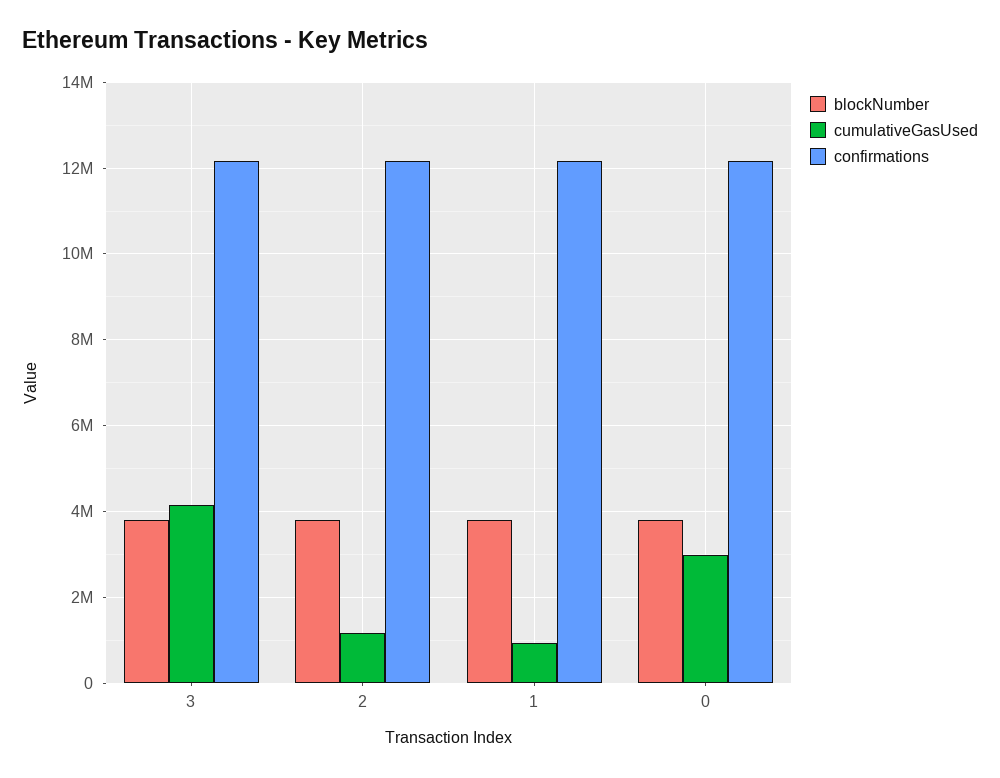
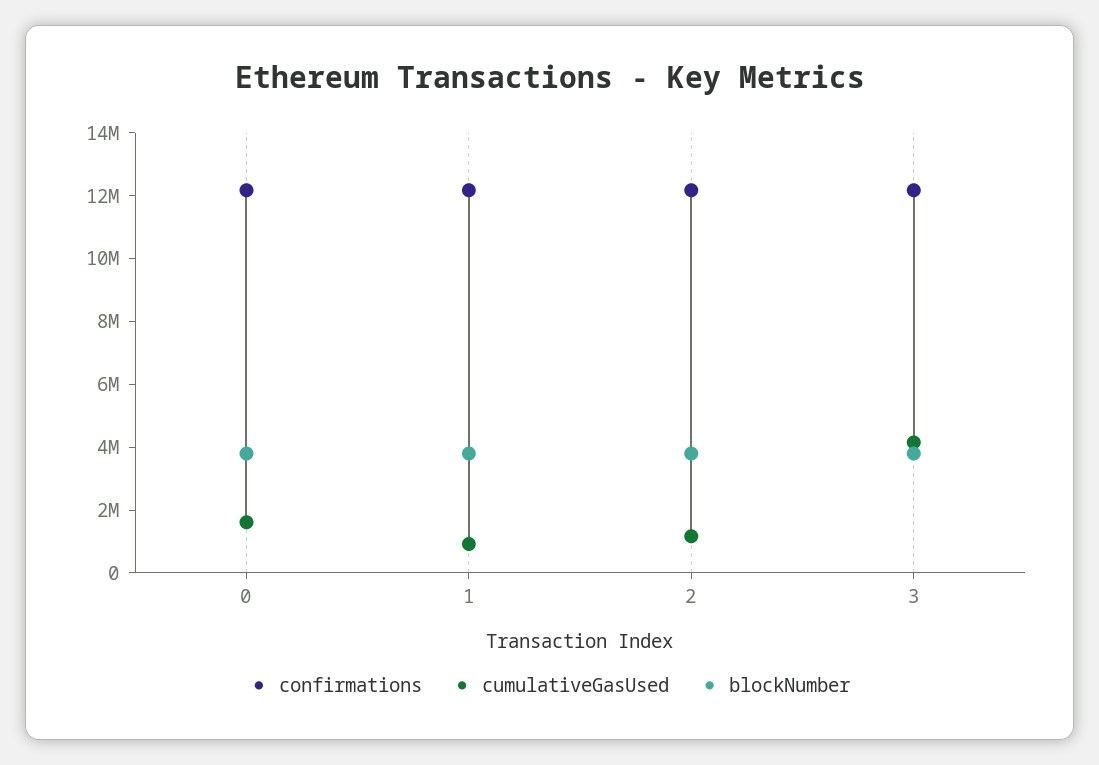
cumulativeGasUsed, 0: 3000000 -> 1500000

